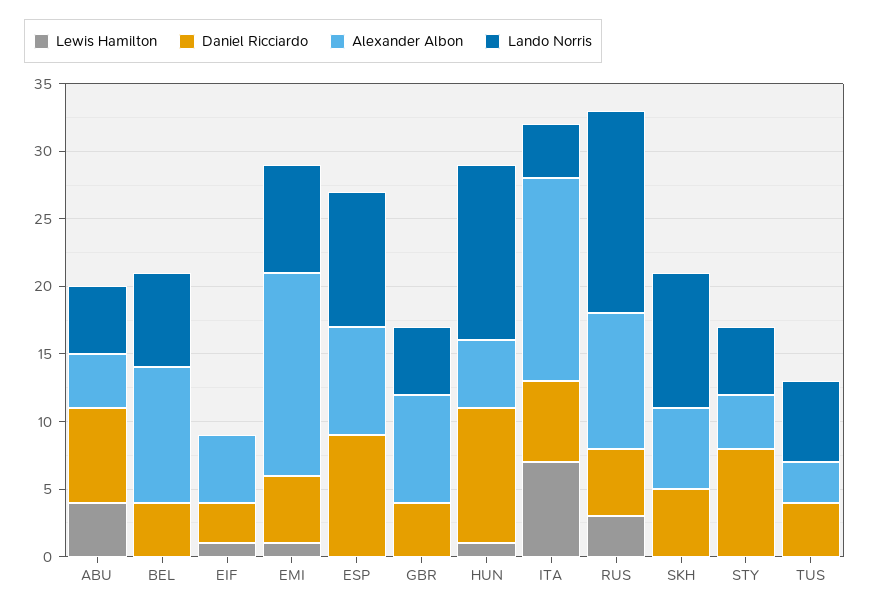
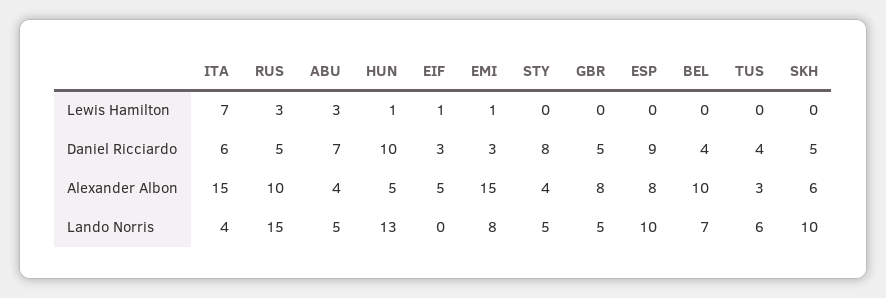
Lewis Hamilton, ABU: 4 -> 3
Daniel Ricciardo, EMI: 5 -> 3
Daniel Ricciardo, GBR: 4 -> 5

